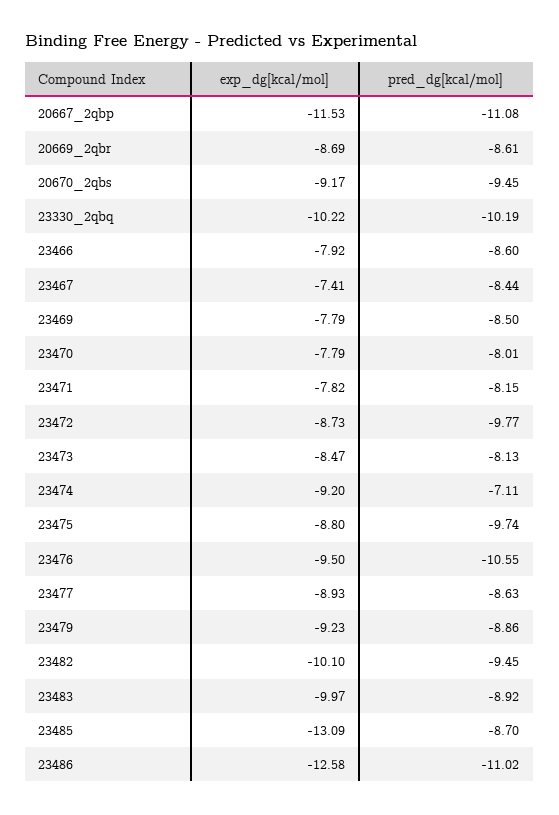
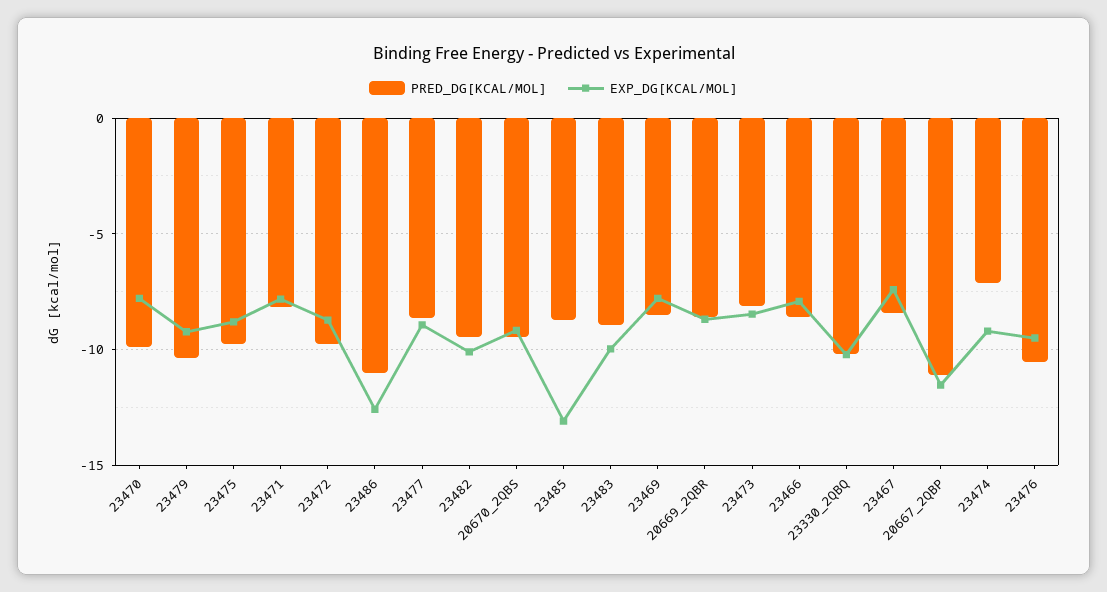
pred_dg[kcal/mol], 23470: -8.01 -> -10
pred_dg[kcal/mol], 23479: -8.86 -> -10.5

